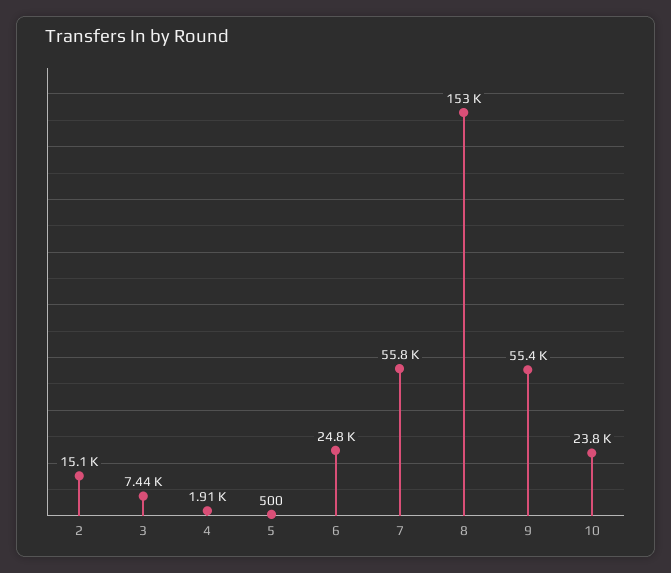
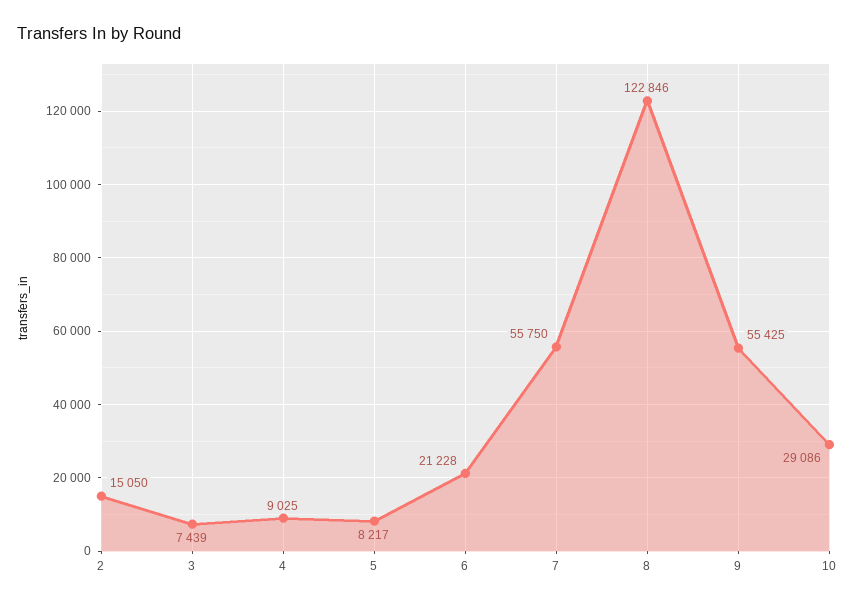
4: 1910 -> 9025
5: 500 -> 8217
6: 24800 -> 21228
8: 153000 -> 122846
10: 23800 -> 29086

